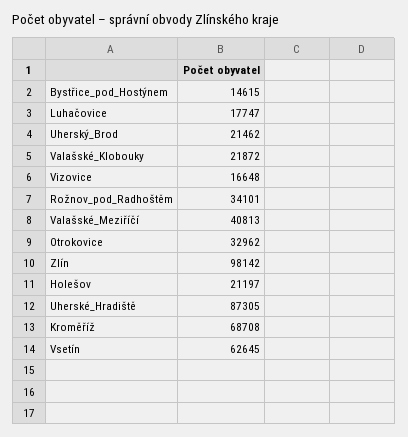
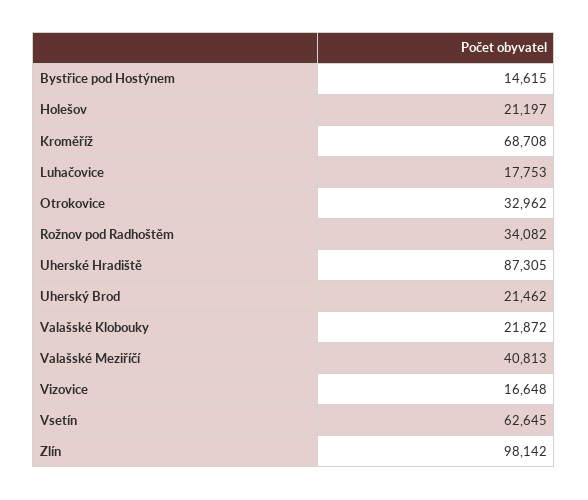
Luhačovice: 17747 -> 17753
Rožnov_pod_Radhoštěm: 34101 -> 34082

